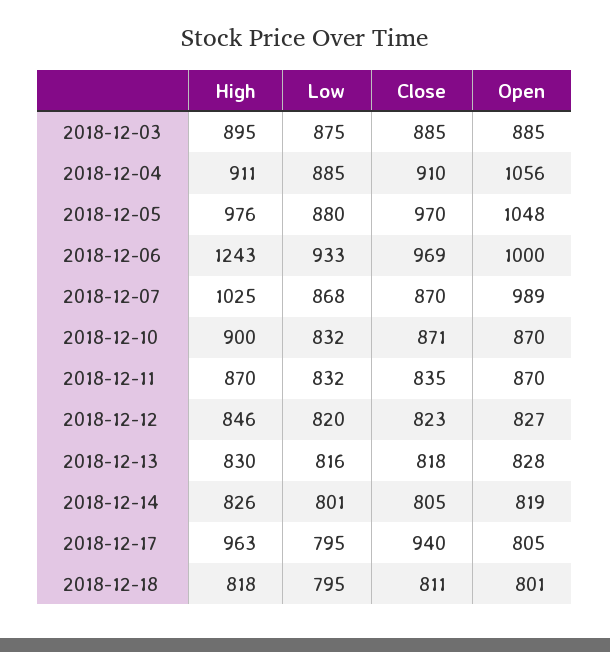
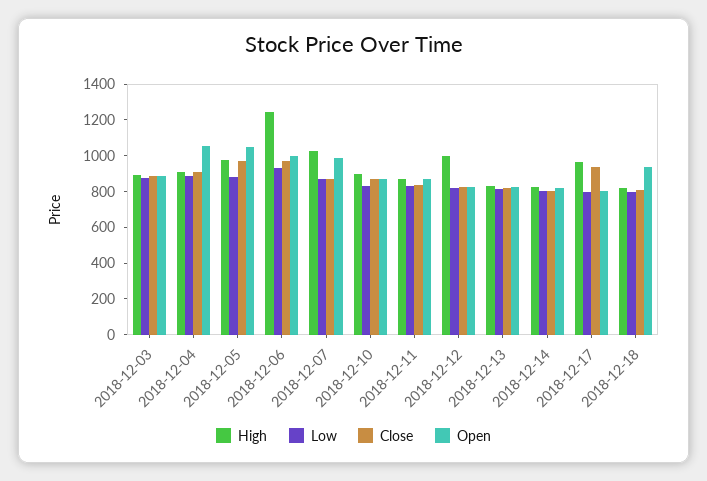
High, 2018-12-12: 846 -> 1000
Open, 2018-12-18: 801 -> 950

